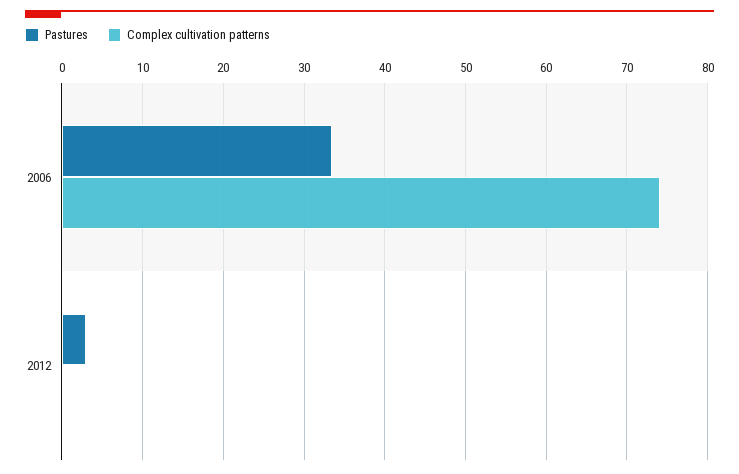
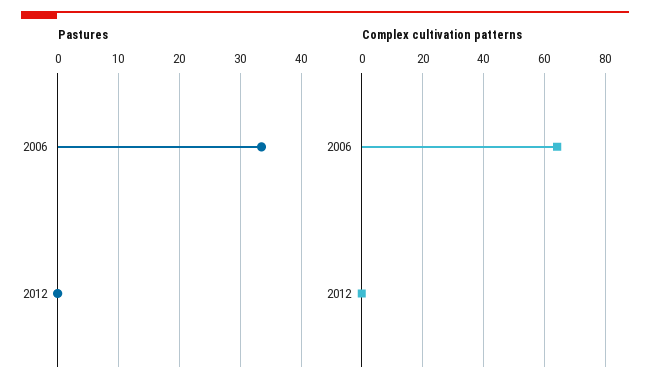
Complex cultivation patterns, 2006: 74 -> 64
Pastures, 2012: 3 -> 0

